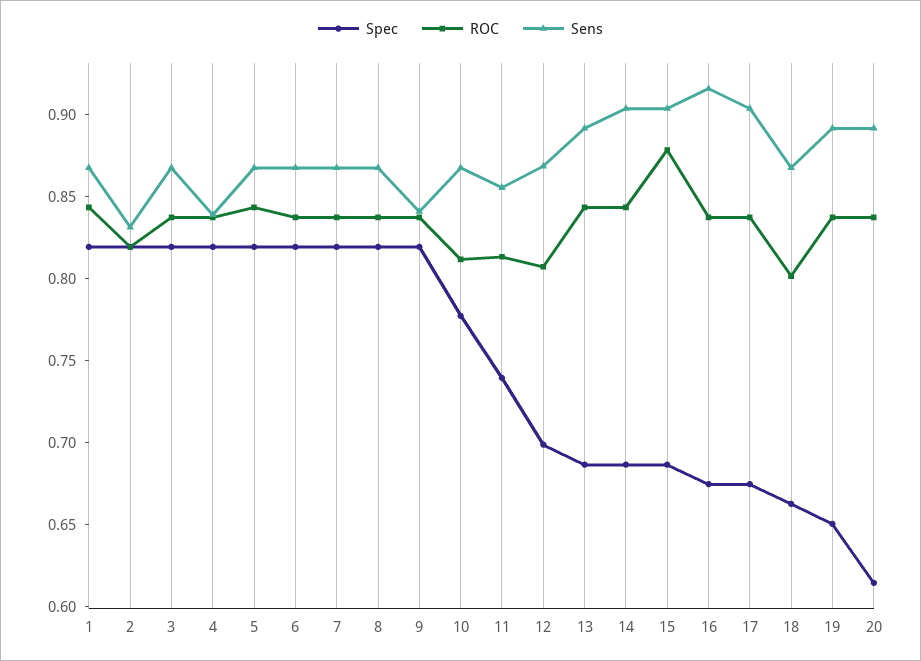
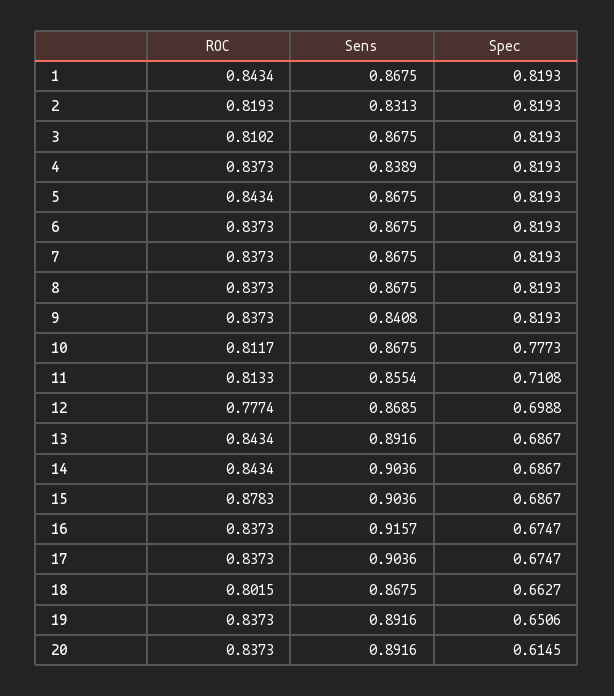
ROC, 3: 0.84 -> 0.8102
Spec, 11: 0.74 -> 0.7108
ROC, 12: 0.81 -> 0.7774

